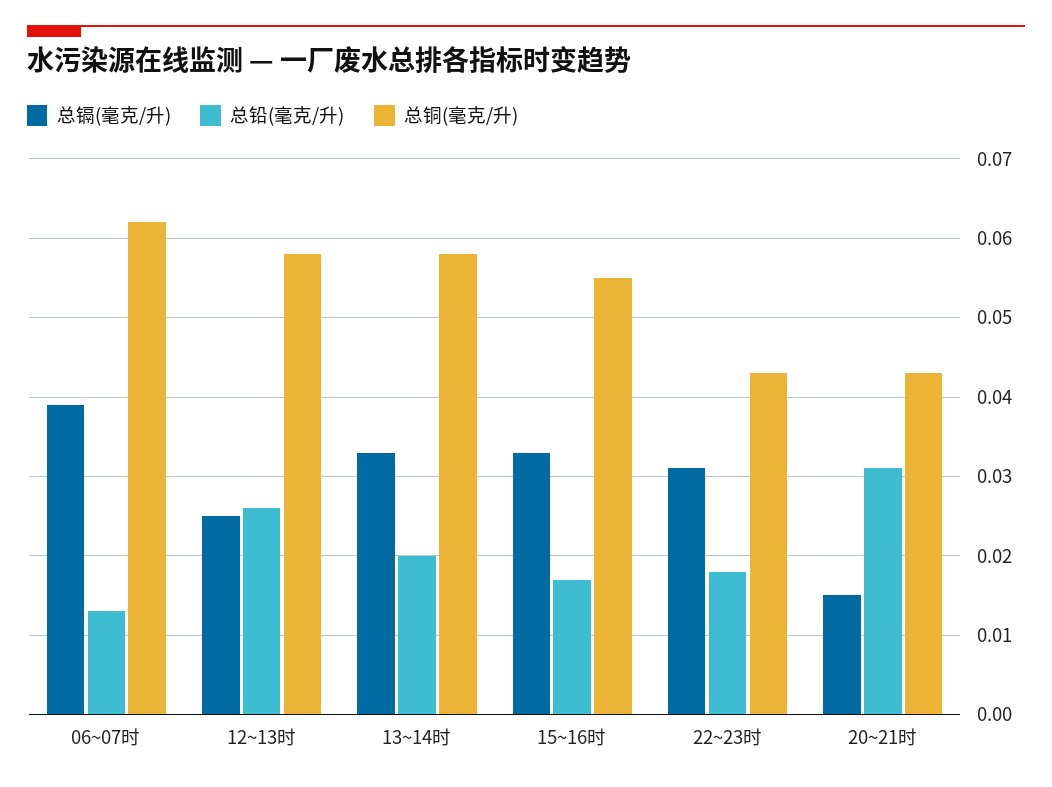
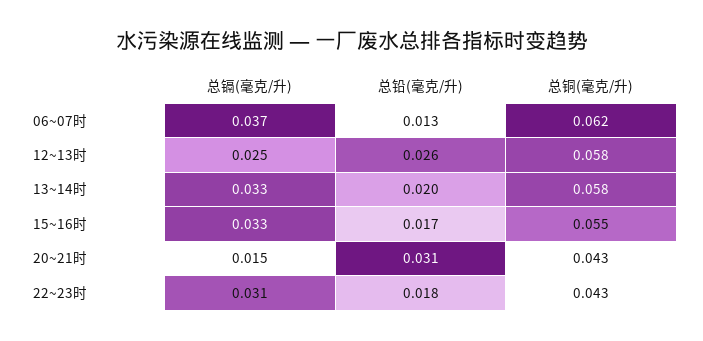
总镉(毫克/升), 06~07时: 0.039 -> 0.037

